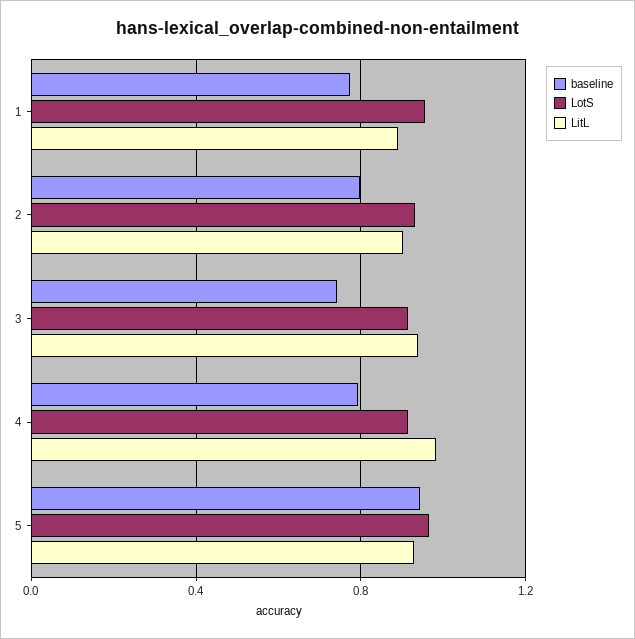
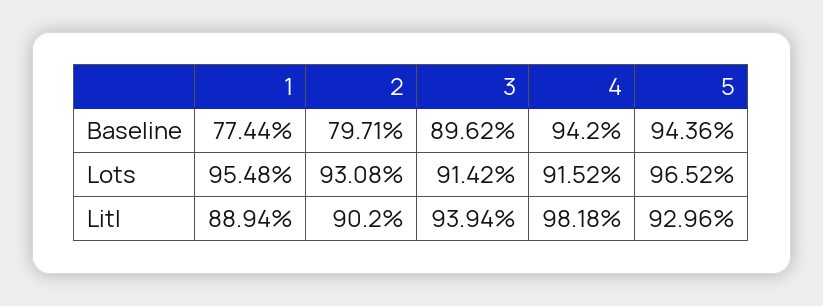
baseline, 3: 0.75 -> 0.8962
baseline, 4: 0.8 -> 0.942

